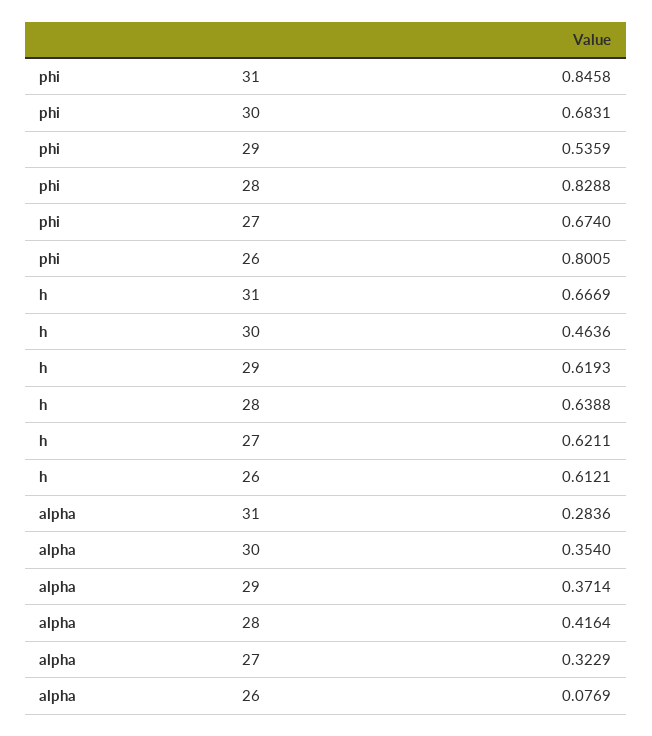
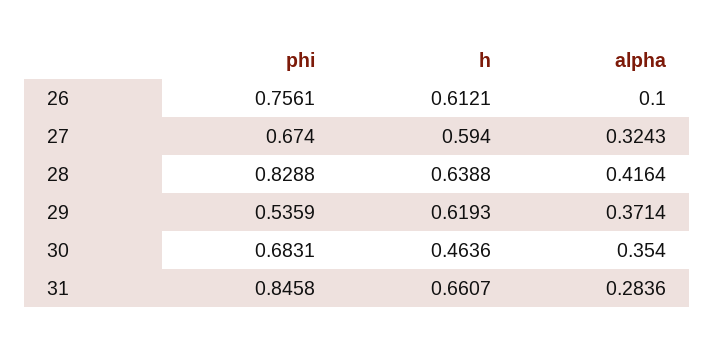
phi, 26: 0.8005 -> 0.7561
h, 31: 0.6669 -> 0.6607
h, 27: 0.6211 -> 0.594
alpha, 27: 0.3229 -> 0.3243
alpha, 26: 0.0769 -> 0.1

